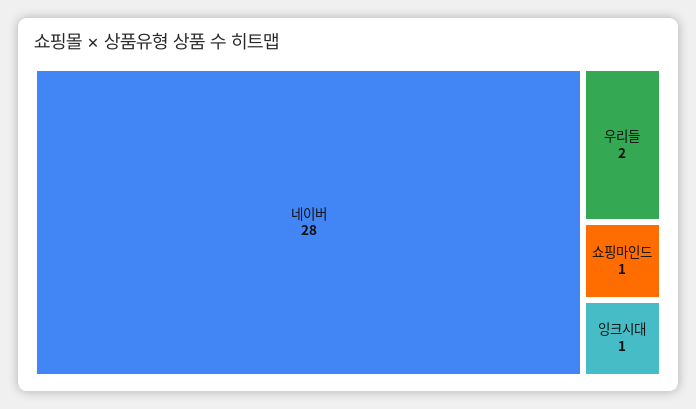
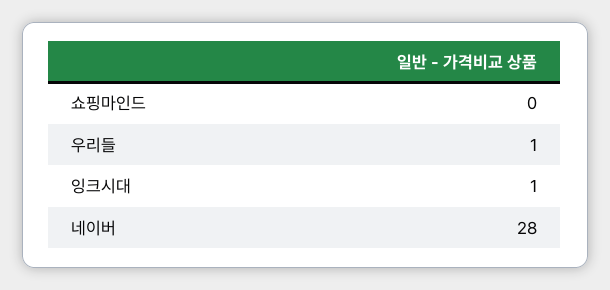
우리들: 2 -> 1
쇼핑마인드: 1 -> 0

